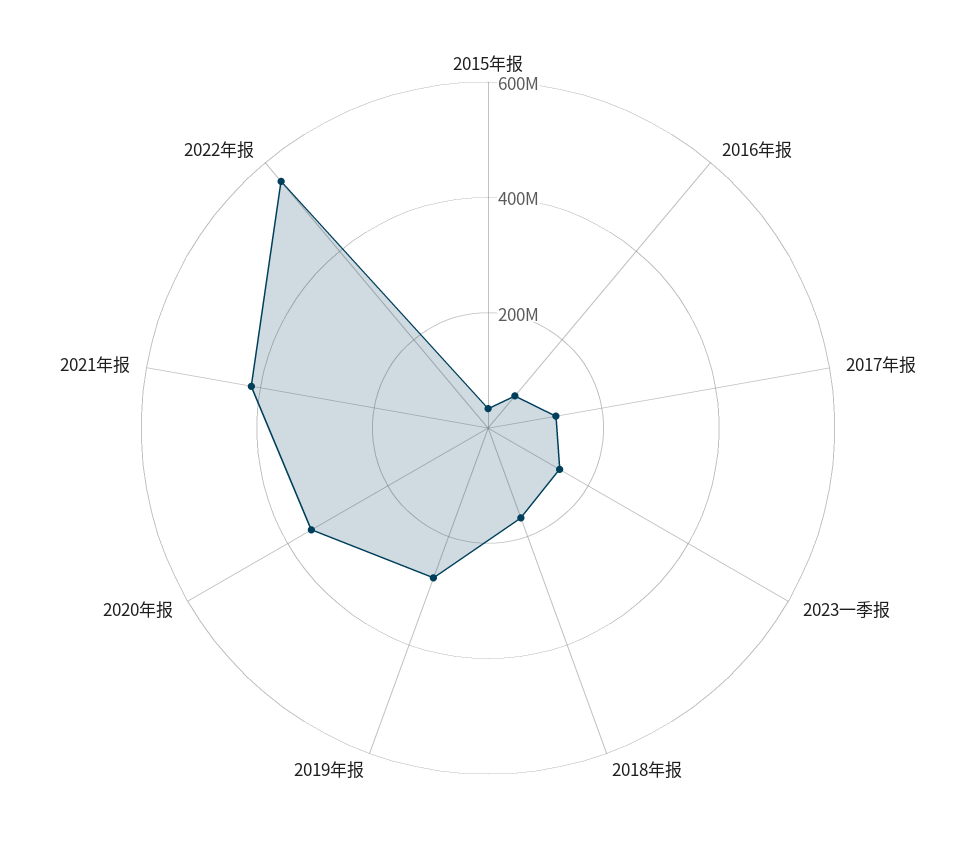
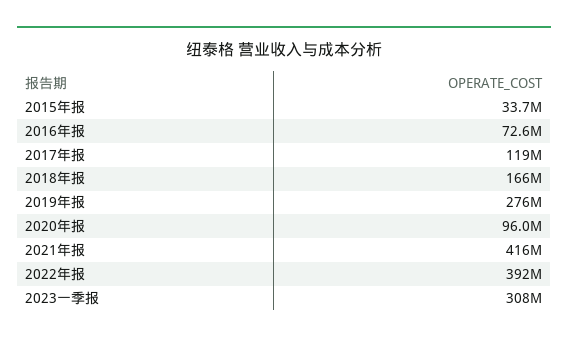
2023一季报: 150000000 -> 308000000
2020年报: 350000000 -> 96000000
2022年报: 550000000 -> 392000000

